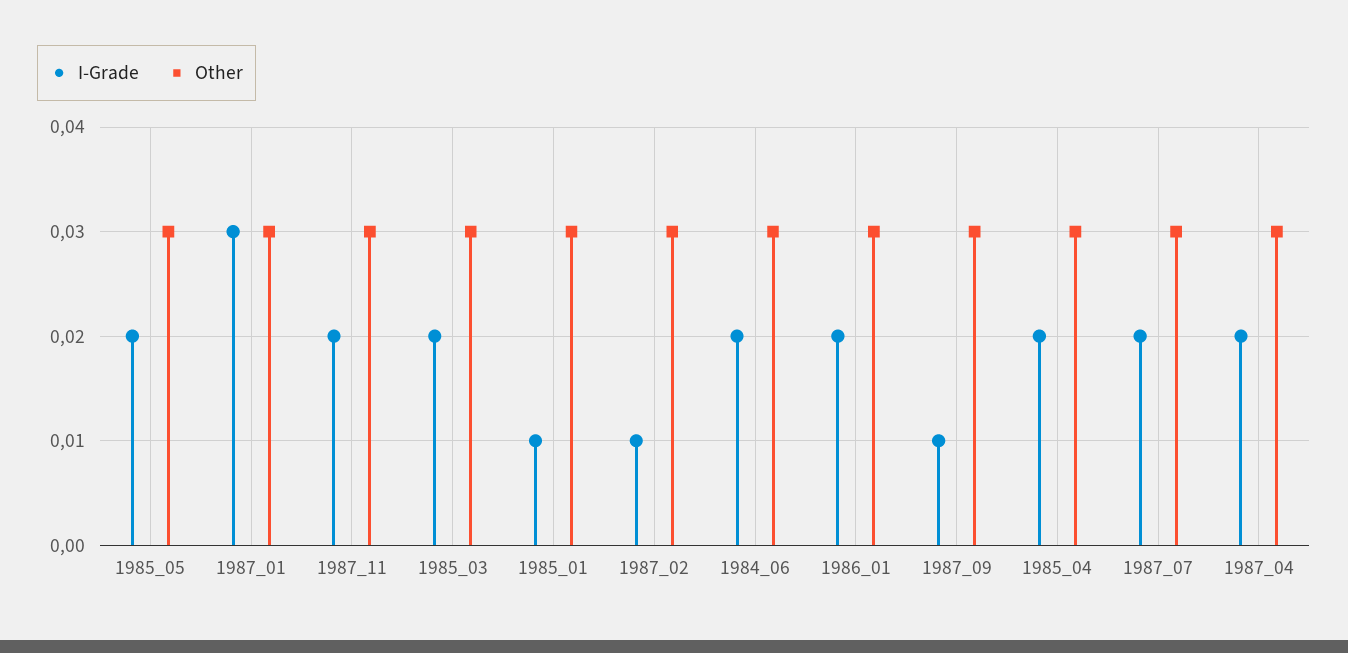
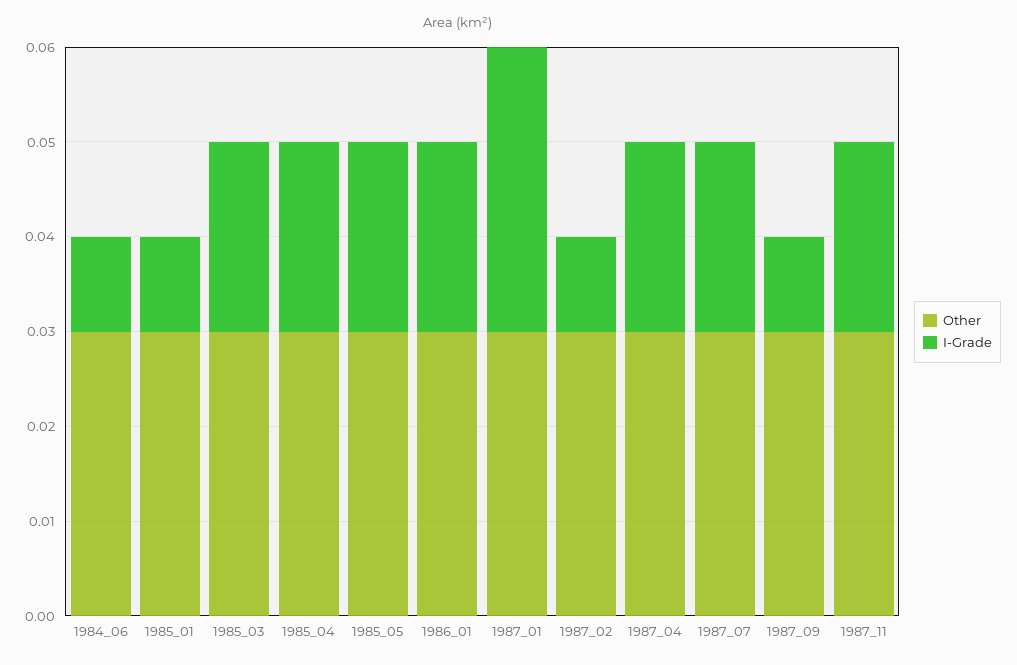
I-Grade, 1984_06: 0.02 -> 0.01

